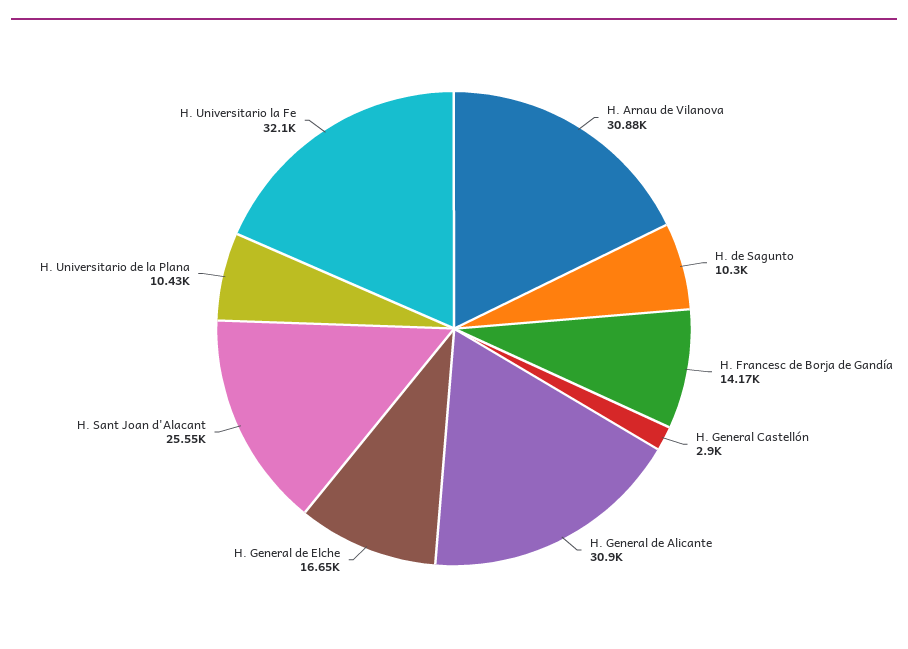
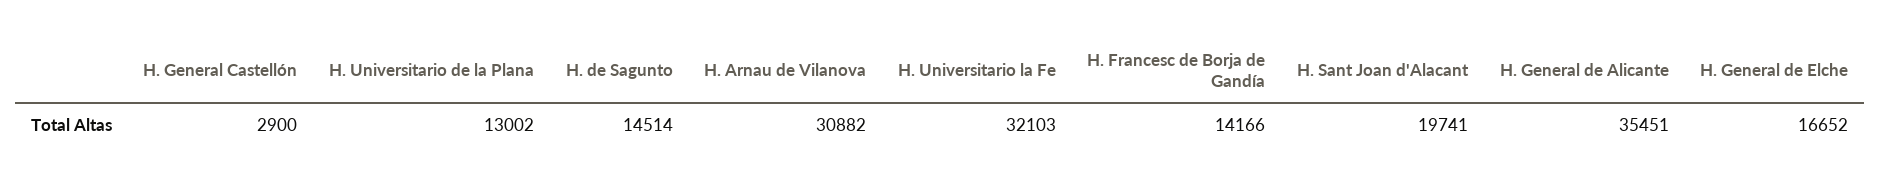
H. de Sagunto: 10300 -> 14514
H. General de Alicante: 30900 -> 35451
H. Sant Joan d'Alacant: 25550 -> 19741
H. Universitario de la Plana: 10430 -> 13002

